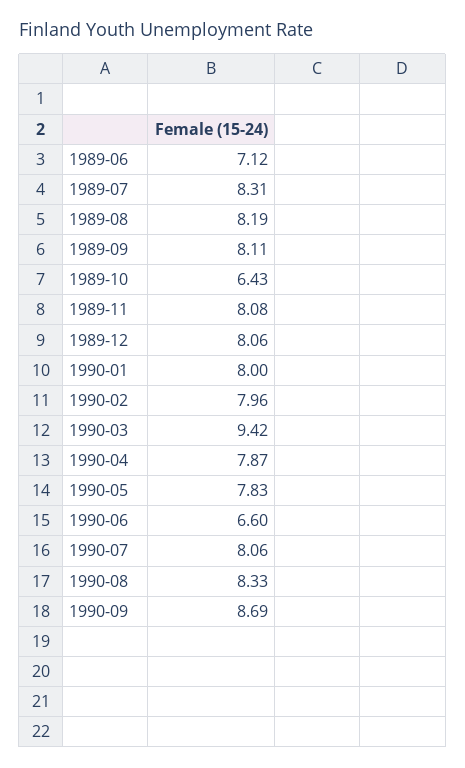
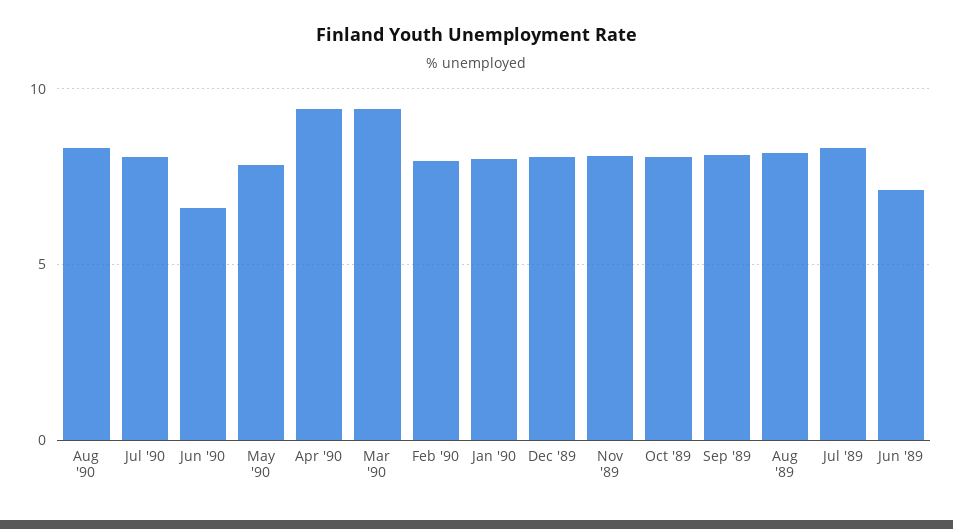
1989-10: 6.43 -> 8
1990-04: 7.87 -> 9.5
1990-09: 8.69 -> none

